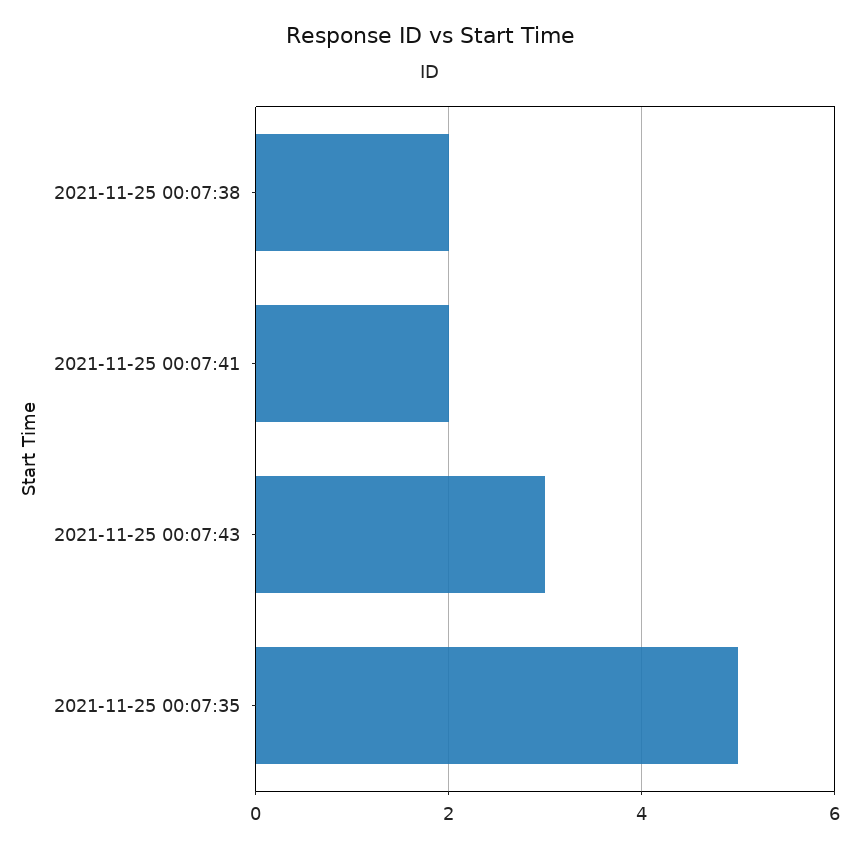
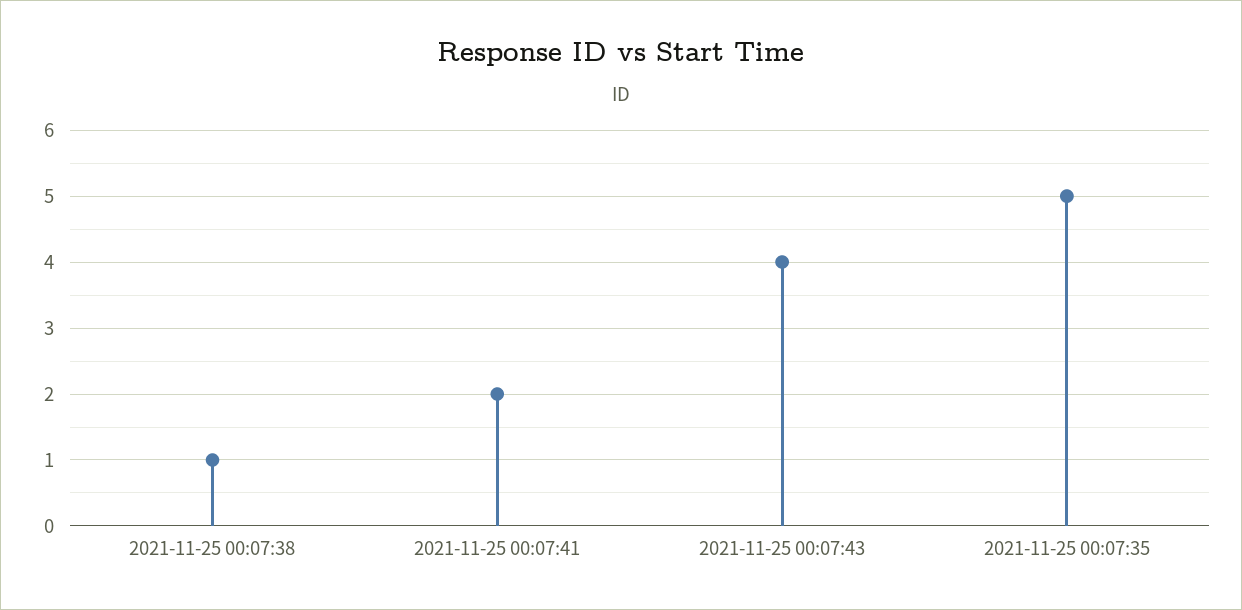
2021-11-25 00:07:38: 2 -> 1
2021-11-25 00:07:43: 3 -> 4

